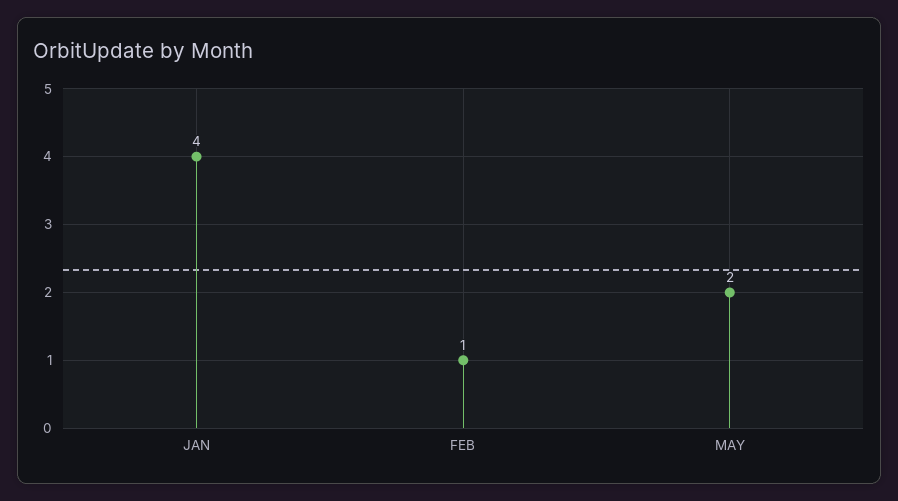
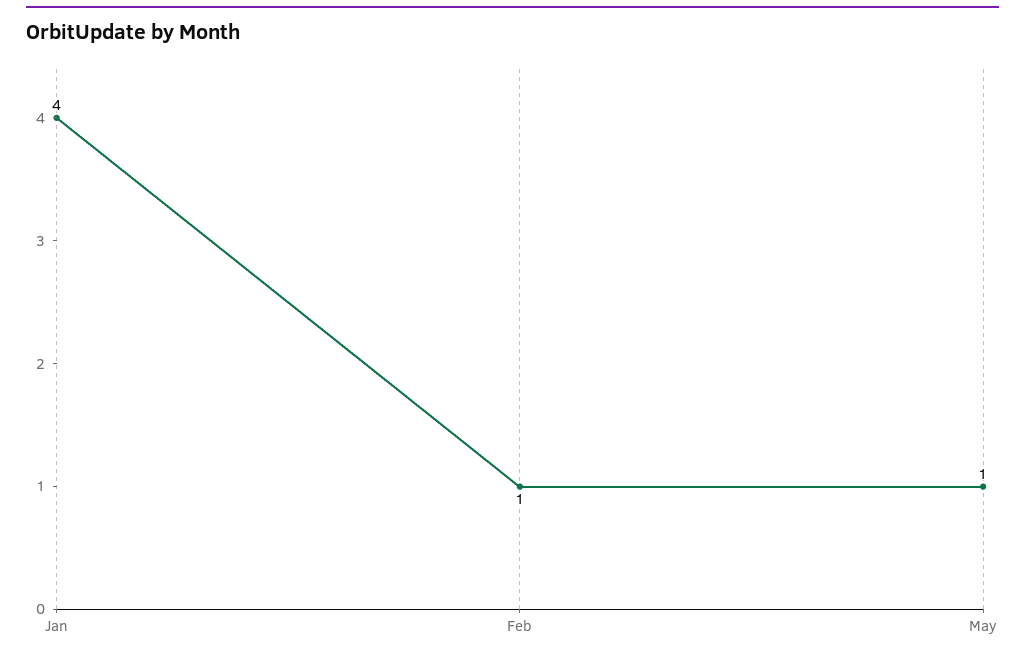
MAY: 2 -> 1

